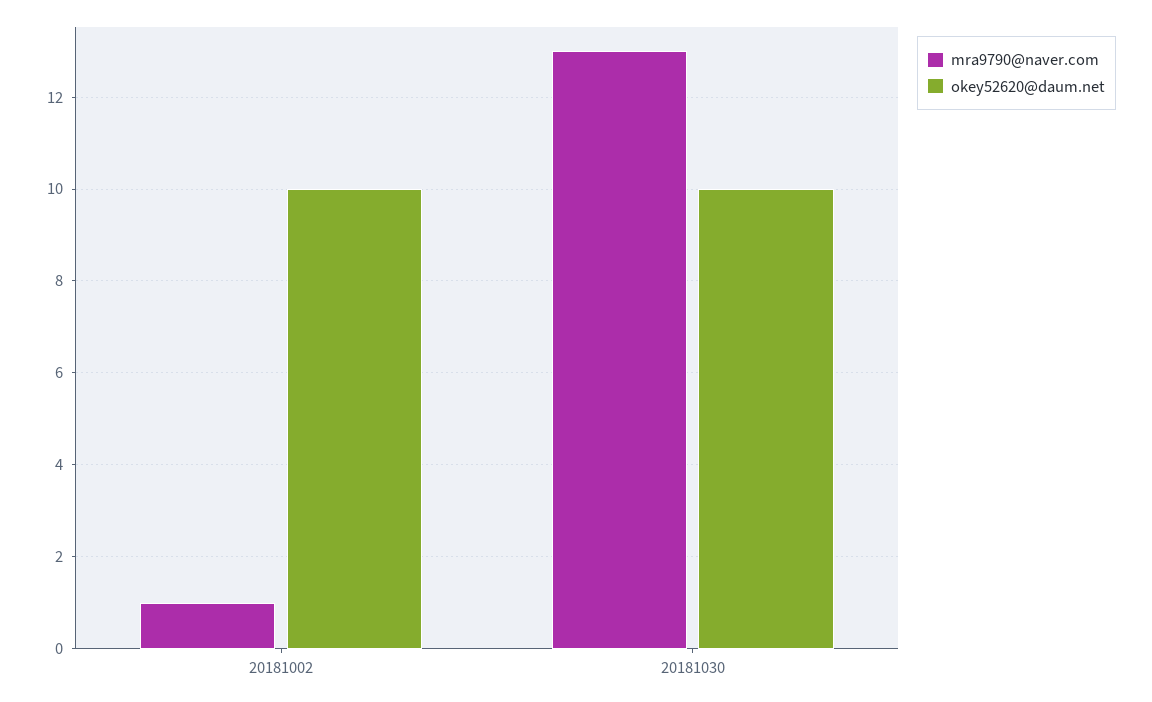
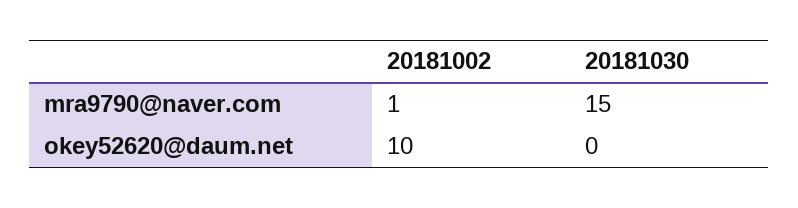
mra9790@naver.com, 20181030: 13 -> 15
okey52620@daum.net, 20181030: 10 -> 0

